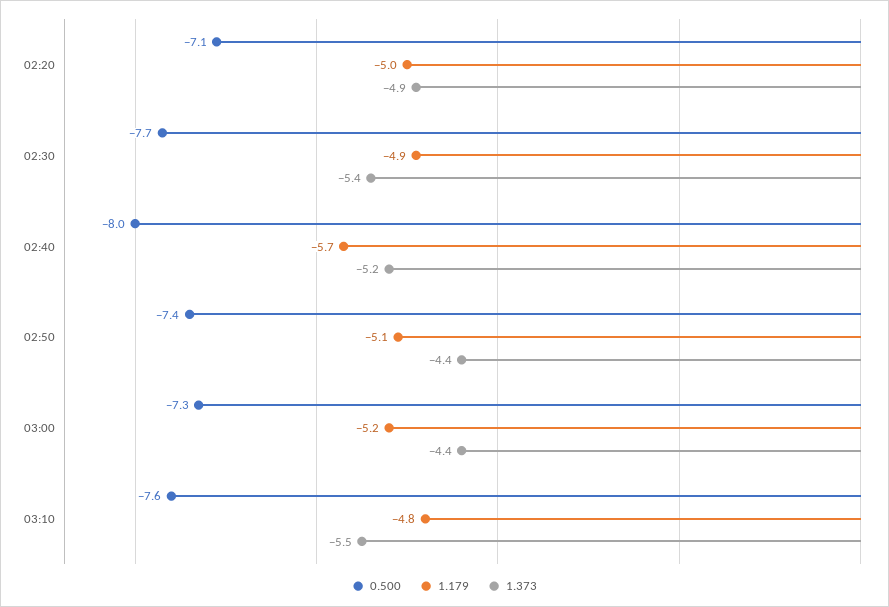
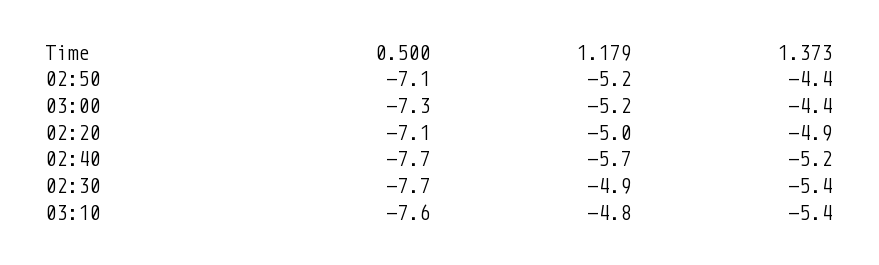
0.500, 02:40: -8 -> -7.7
0.500, 02:50: -7.4 -> -7.1
1.179, 02:50: -5.1 -> -5.2
1.373, 03:10: -5.5 -> -5.4

